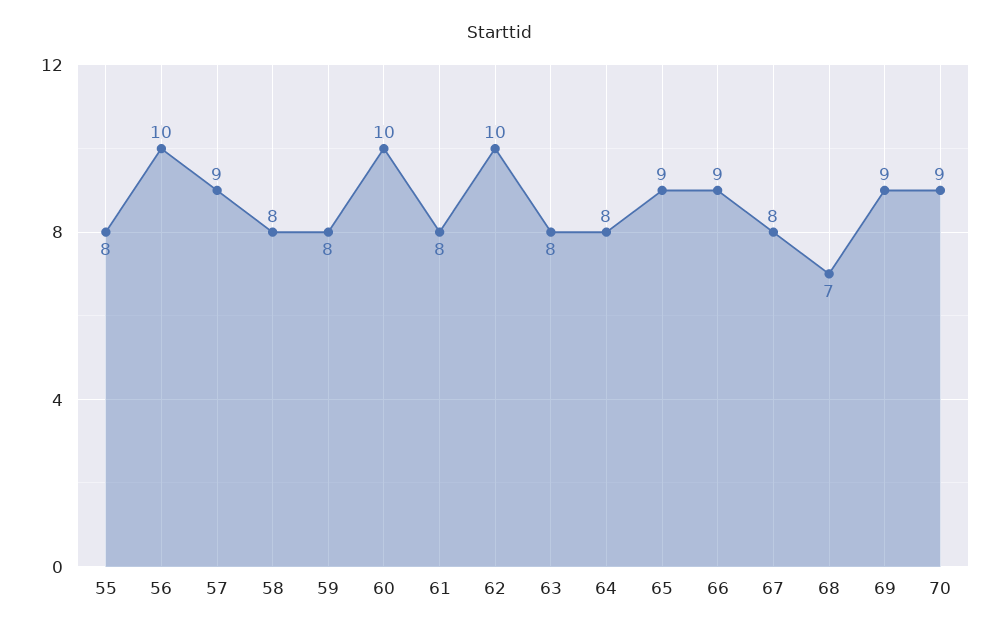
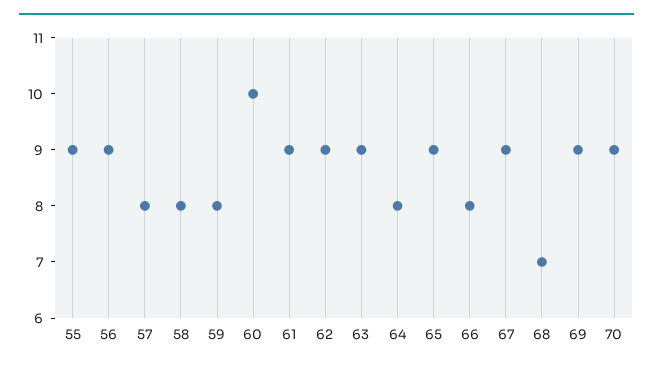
55: 8 -> 9
56: 10 -> 9
57: 9 -> 8
61: 8 -> 9
62: 10 -> 9
63: 8 -> 9
66: 9 -> 8
67: 8 -> 9

